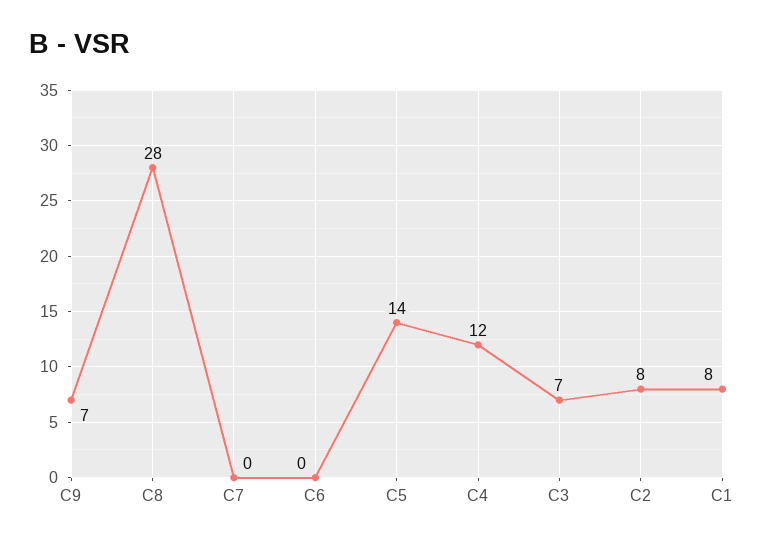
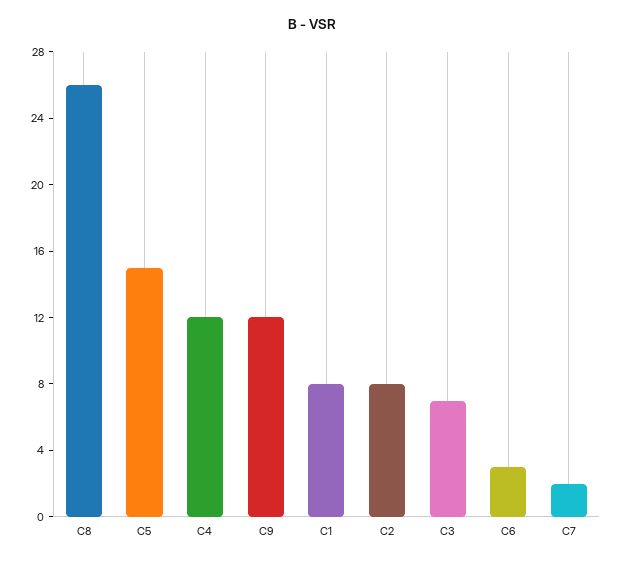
C9: 7 -> 12
C8: 28 -> 26
C7: 0 -> 2
C6: 0 -> 3
C5: 14 -> 15

